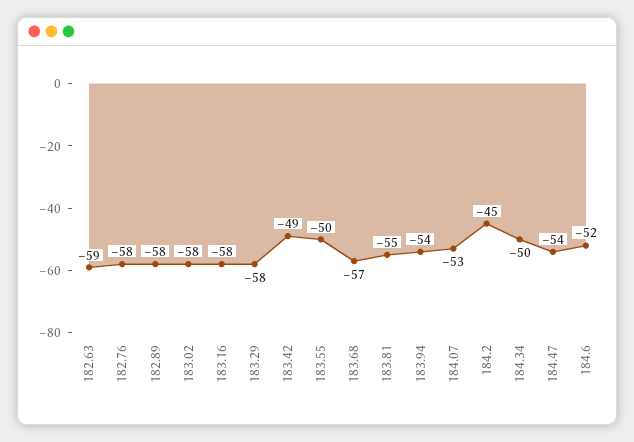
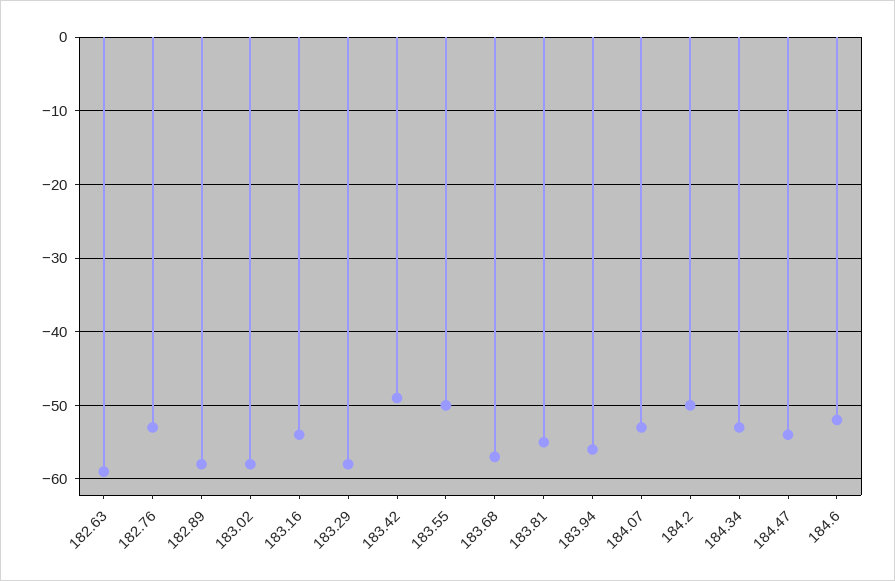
182.76: -58 -> -53
183.16: -58 -> -54
183.94: -54 -> -56
184.2: -45 -> -50
184.34: -50 -> -53

